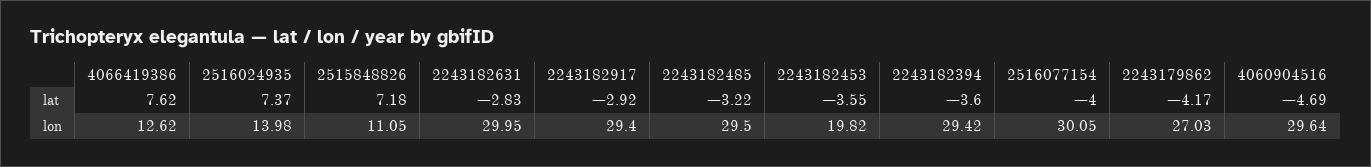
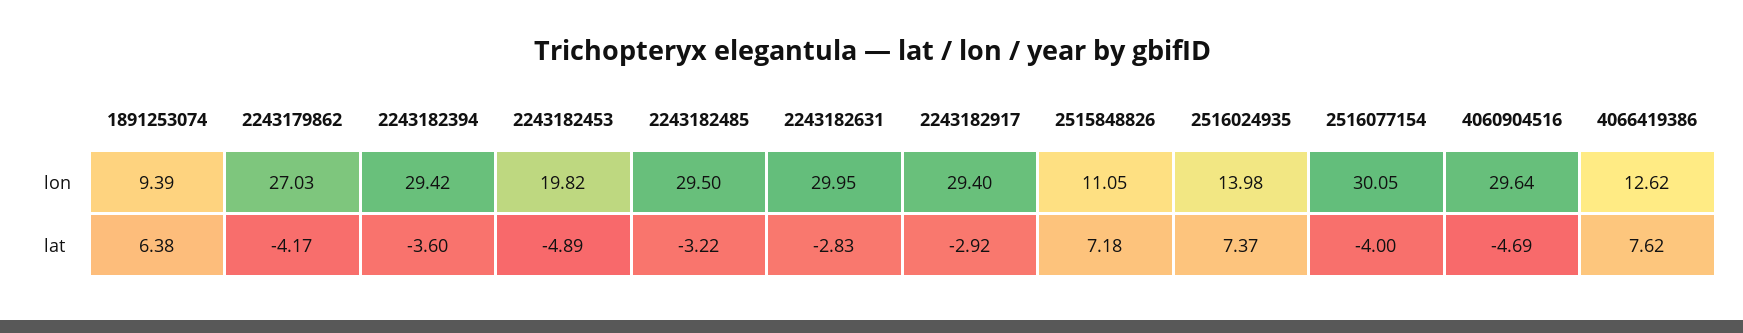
2243182453, lat: -3.55 -> -4.89
1891253074, lon: none -> 9.39
1891253074, lat: none -> 6.38

